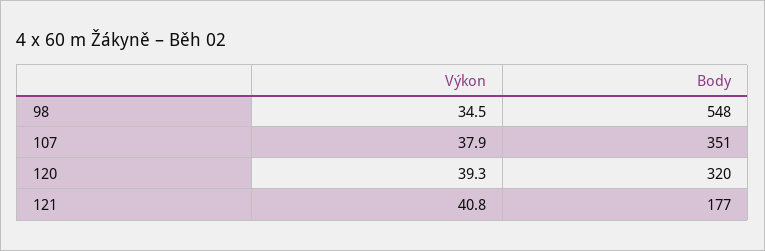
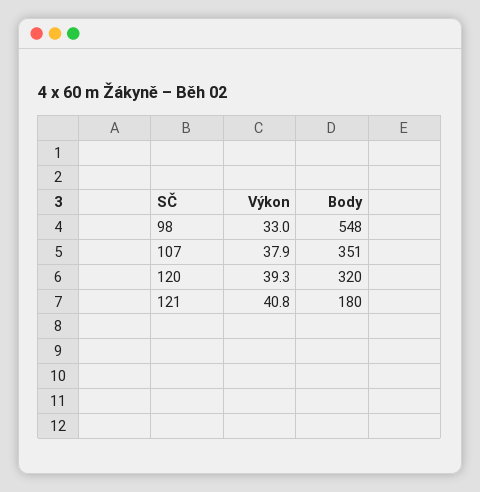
Výkon, 98: 34.5 -> 33
Body, 121: 177 -> 180

